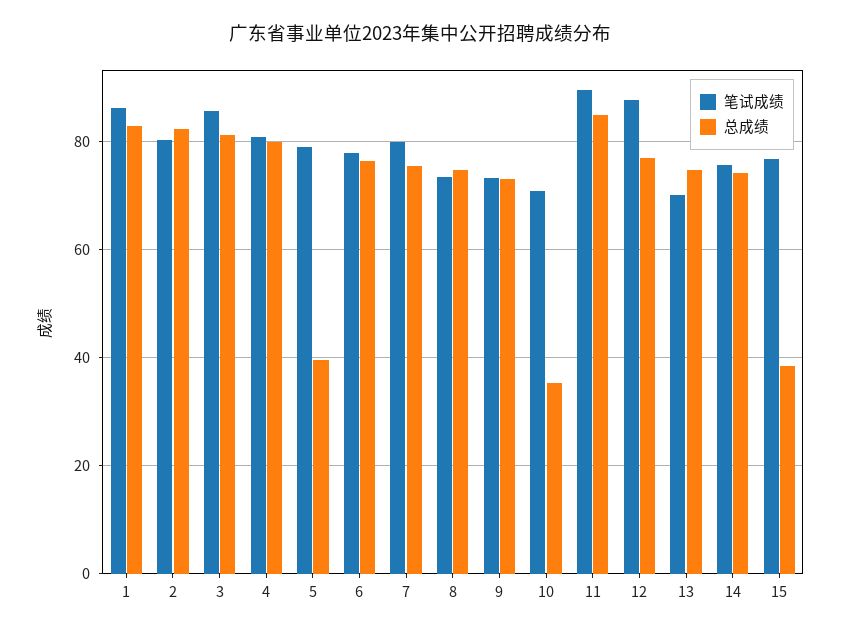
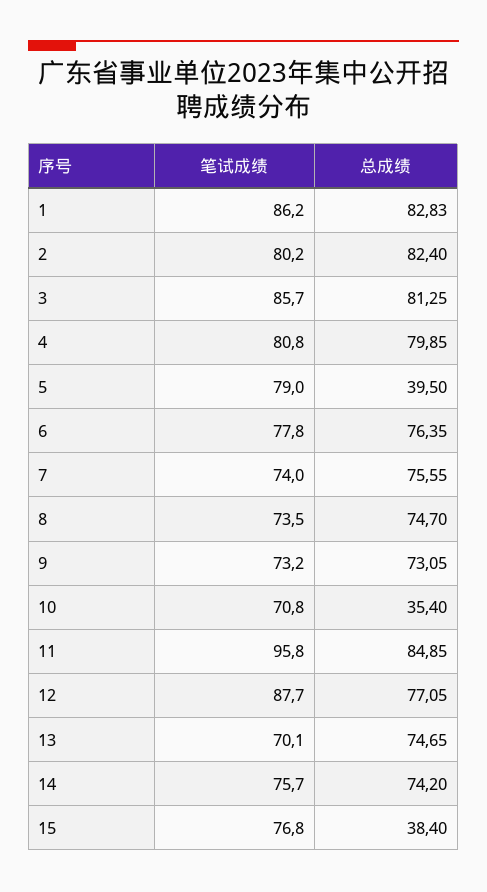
笔试成绩, 7: 80 -> 74
笔试成绩, 11: 90 -> 95.8

